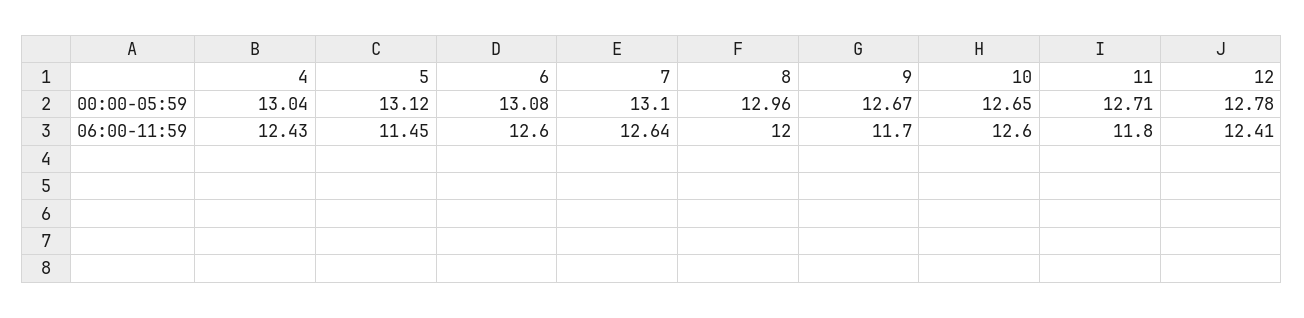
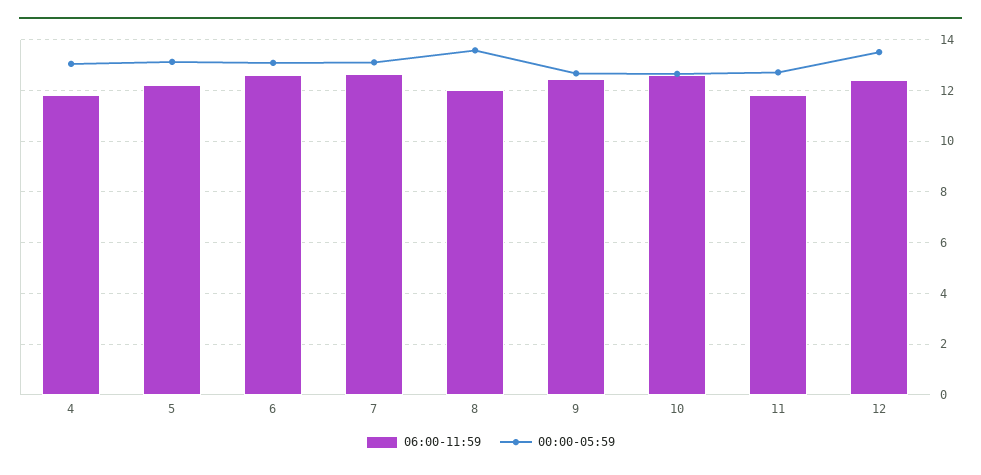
00:00-05:59, 8: 12.96 -> 13.5
00:00-05:59, 12: 12.78 -> 13.5
06:00-11:59, 4: 12.43 -> 11.75
06:00-11:59, 5: 11.45 -> 12.25
06:00-11:59, 9: 11.7 -> 12.5

